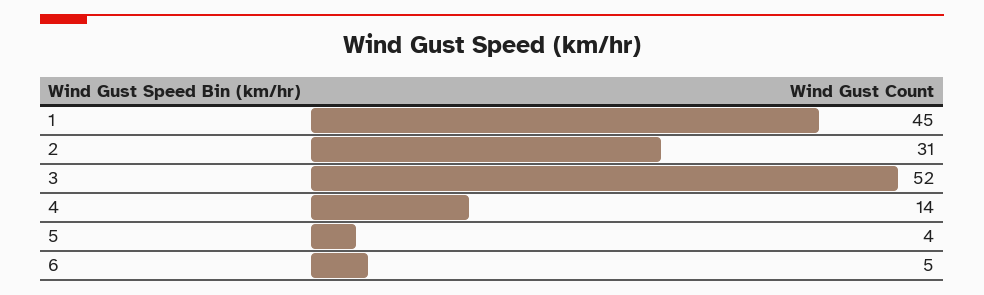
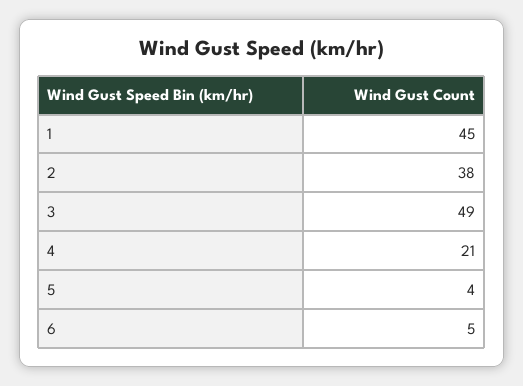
2: 31 -> 38
3: 52 -> 49
4: 14 -> 21

